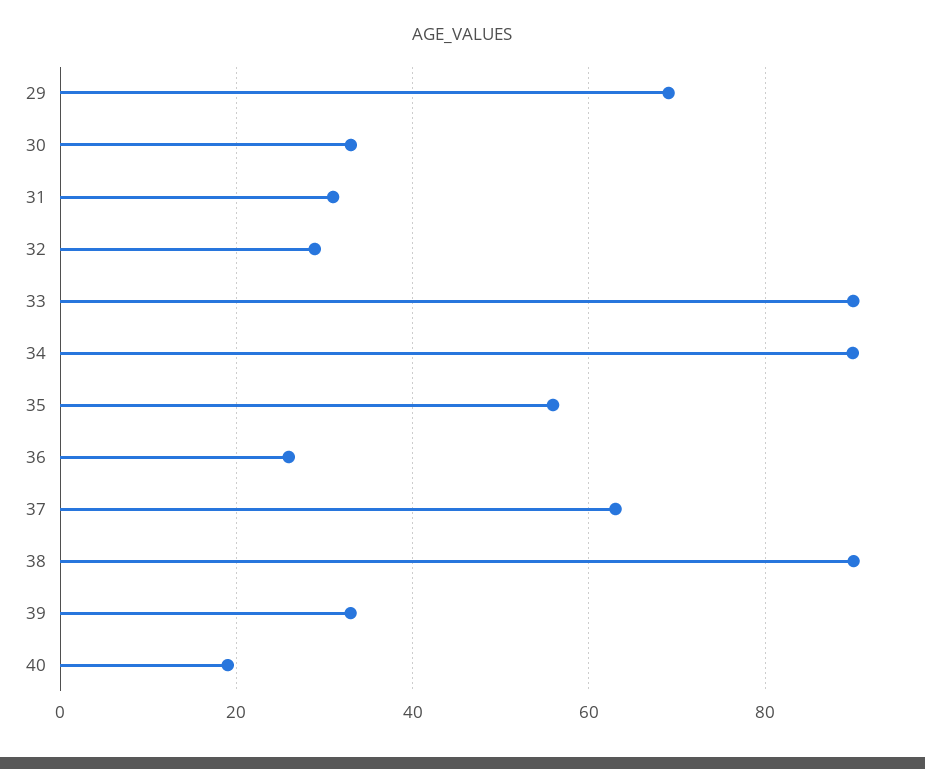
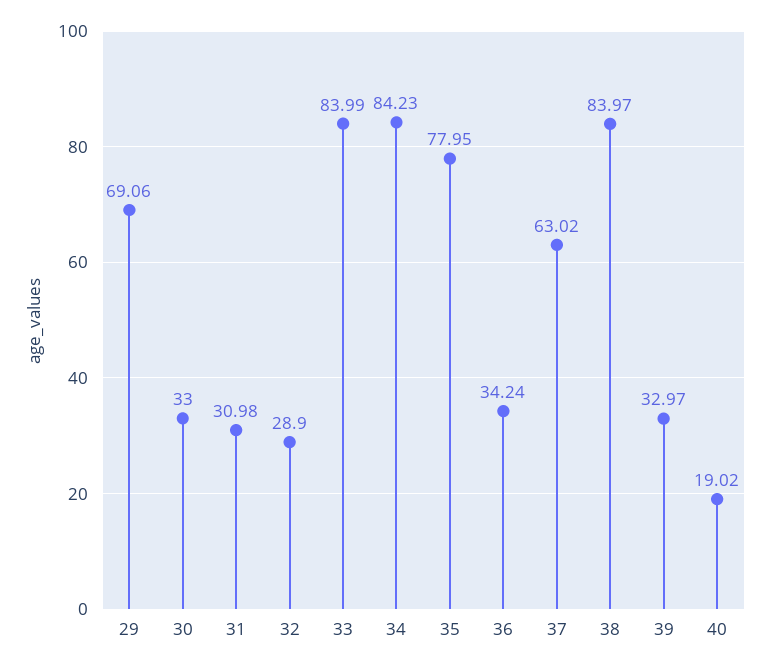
33: 90 -> 83.99
34: 90 -> 84.23
35: 56 -> 77.95
36: 26 -> 34.24
38: 90 -> 83.97

